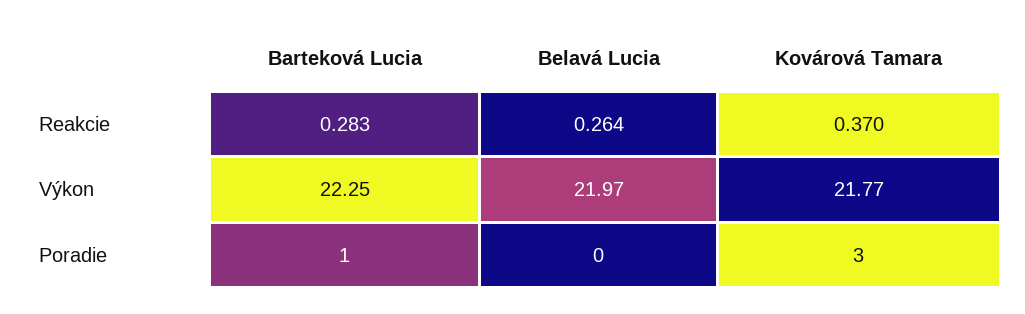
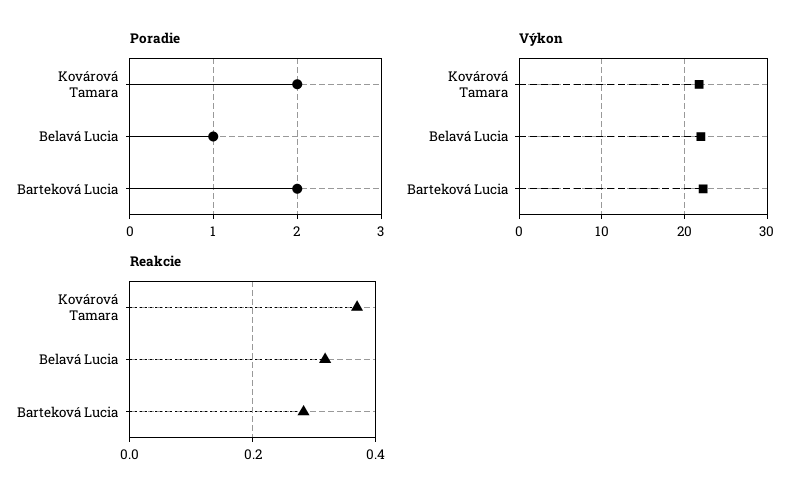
Reakcie, Belavá Lucia: 0.264 -> 0.32
Poradie, Barteková Lucia: 1 -> 2
Poradie, Belavá Lucia: 0 -> 1
Poradie, Kovárová Tamara: 3 -> 2

